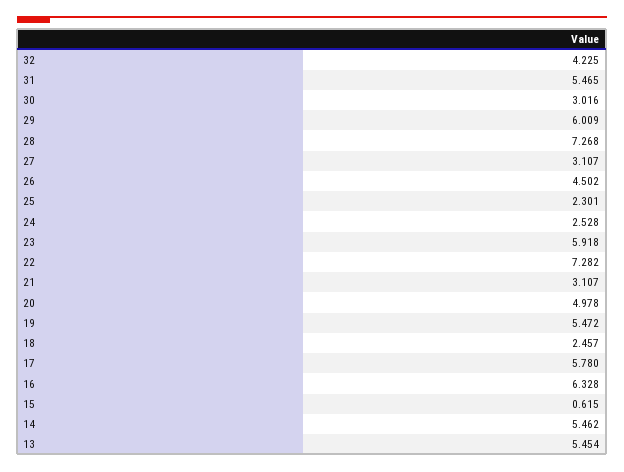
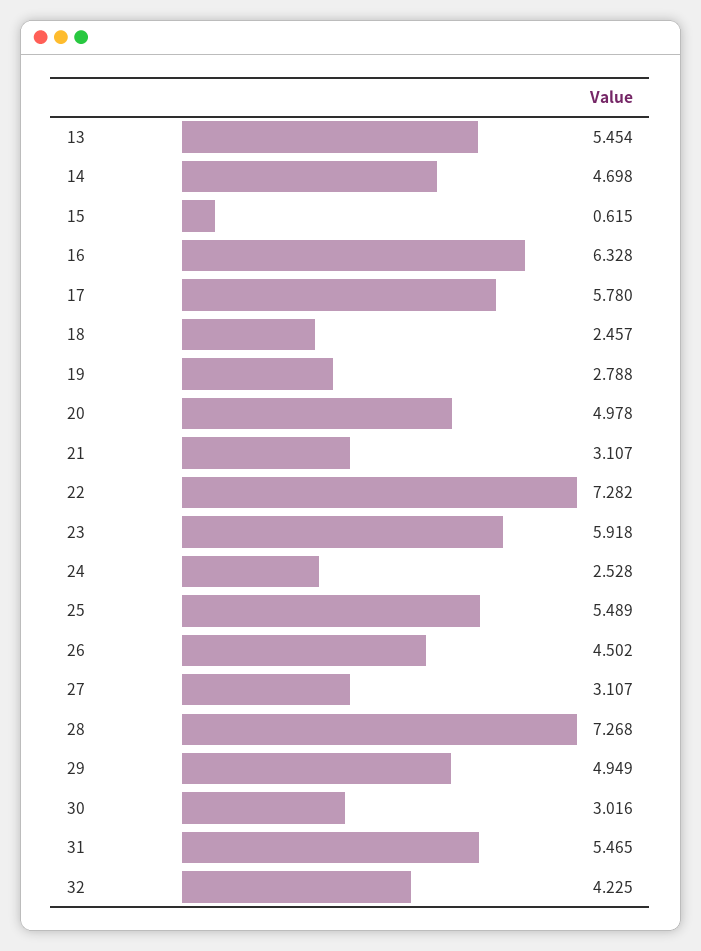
29: 6.009 -> 4.949
25: 2.301 -> 5.489
19: 5.472 -> 2.788
14: 5.462 -> 4.698

